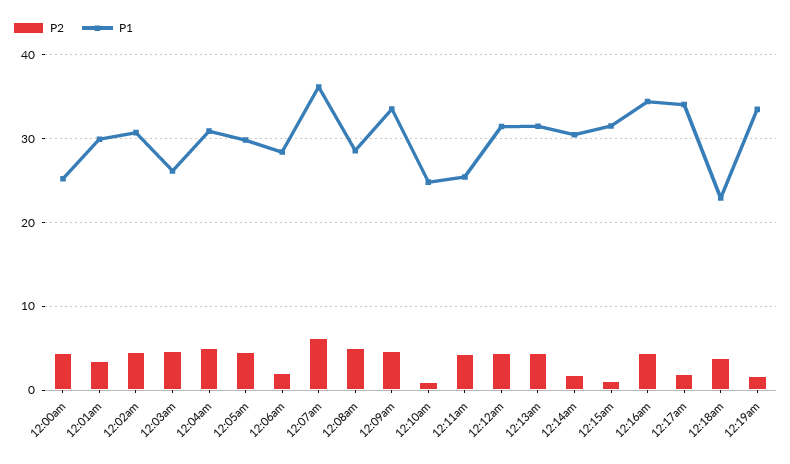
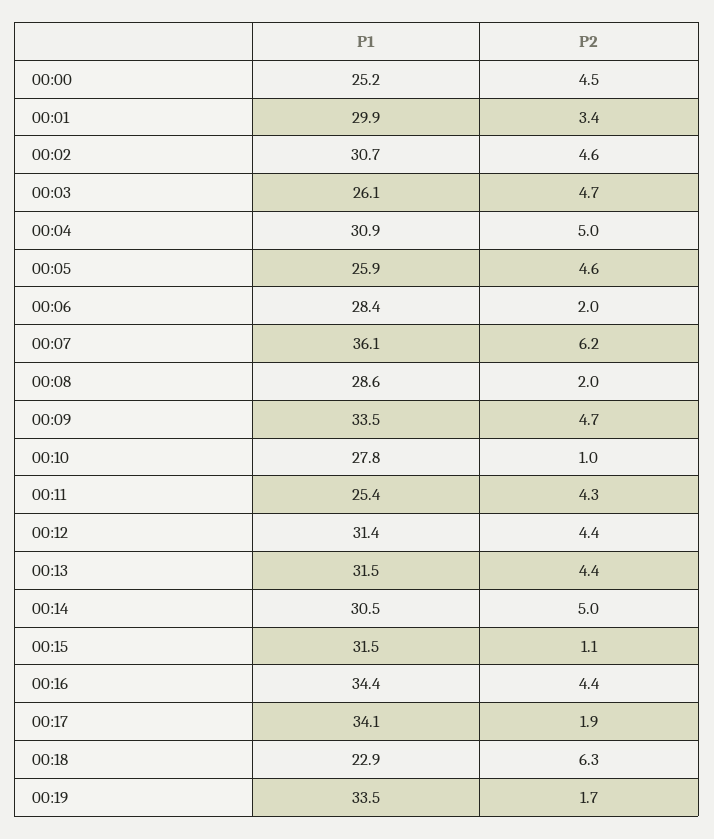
P1, 12:05am: 30 -> 25.9
P2, 12:08am: 5 -> 2
P1, 12:10am: 25 -> 27.8
P2, 12:14am: 2 -> 5
P2, 12:18am: 4 -> 6.3

